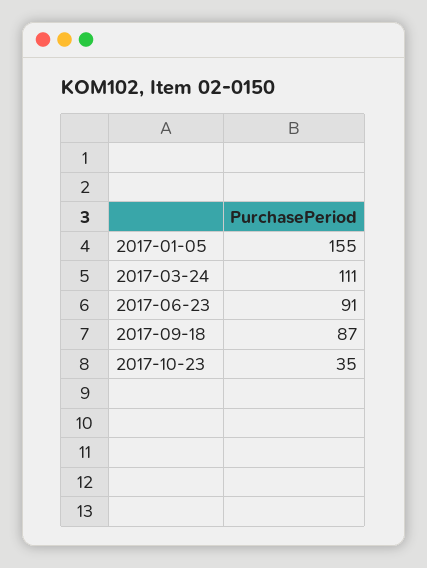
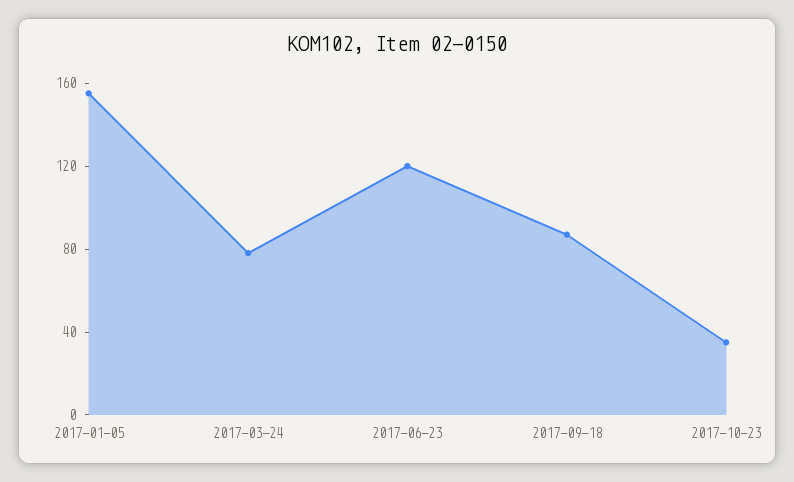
2017-03-24: 111 -> 80
2017-06-23: 91 -> 120

